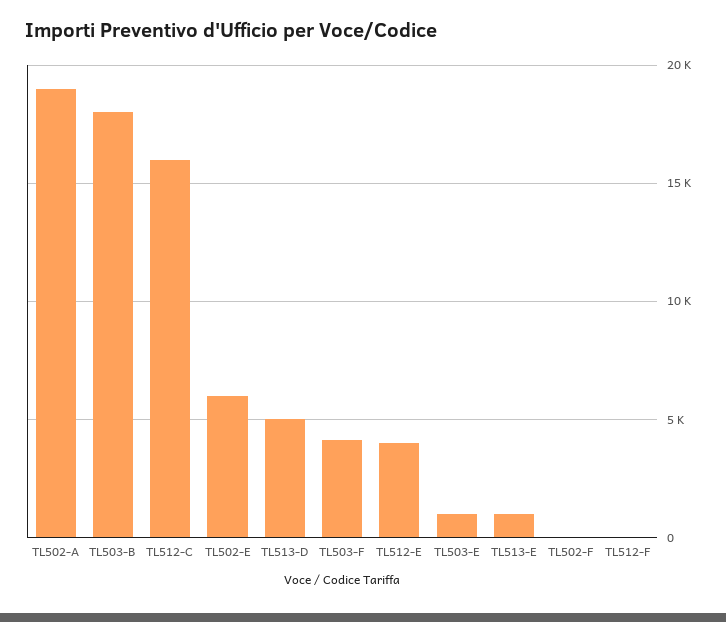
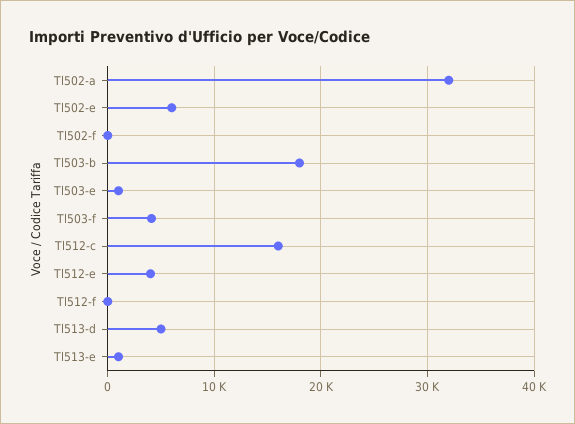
TL502-A: 19000 -> 32000

